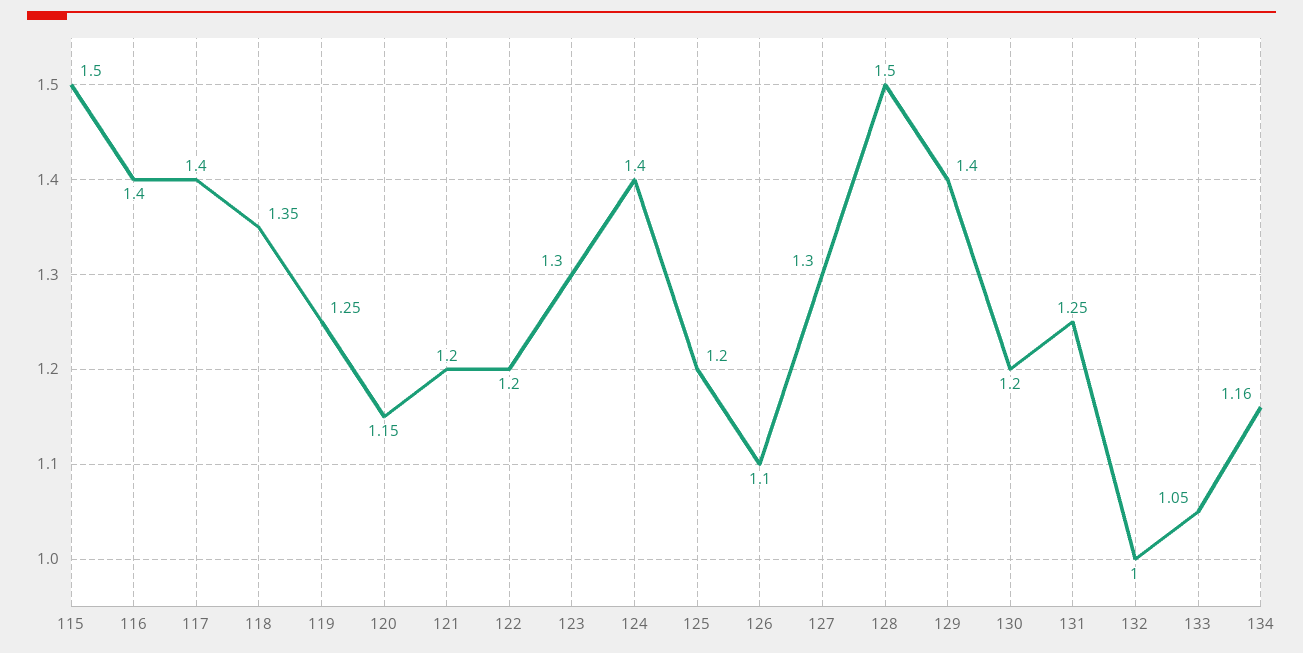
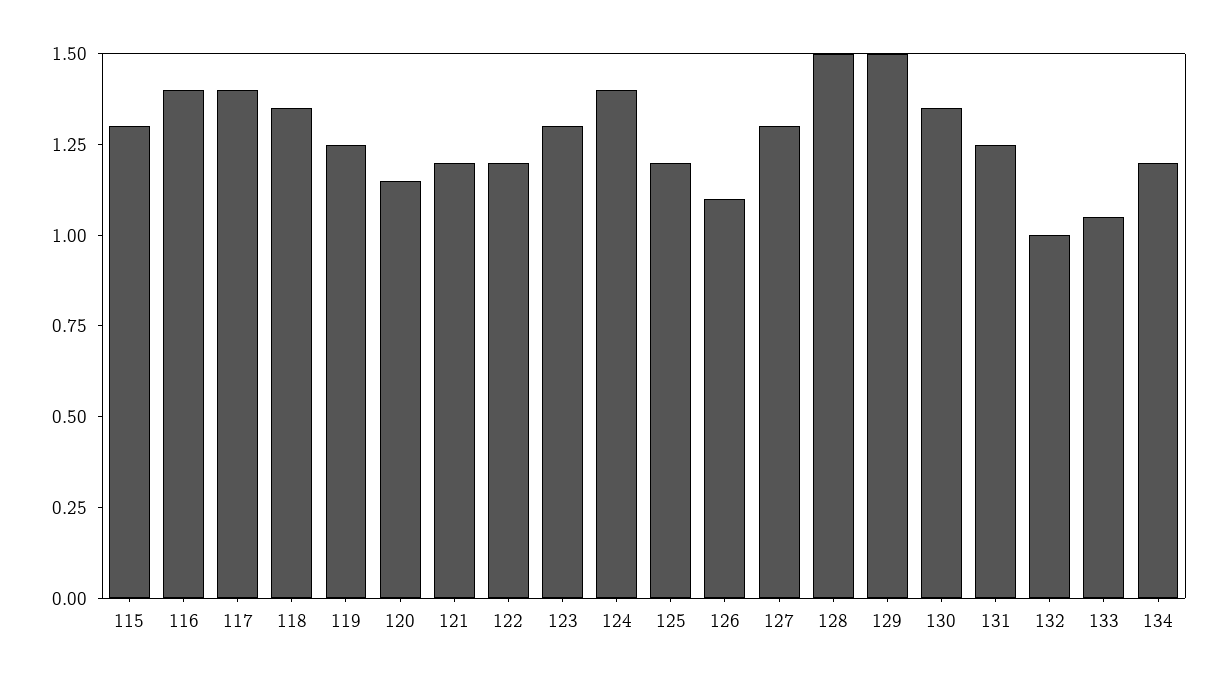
115: 1.5 -> 1.3
129: 1.4 -> 1.5
130: 1.2 -> 1.35
134: 1.16 -> 1.2

